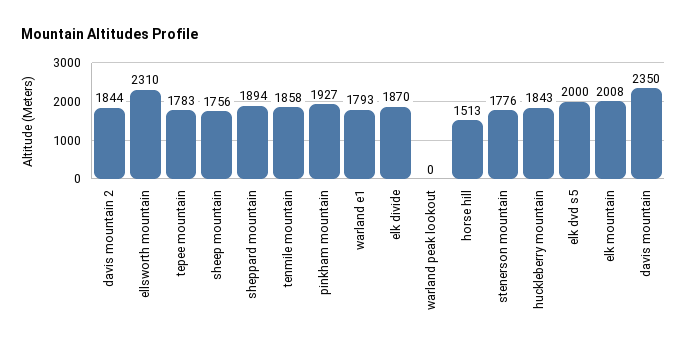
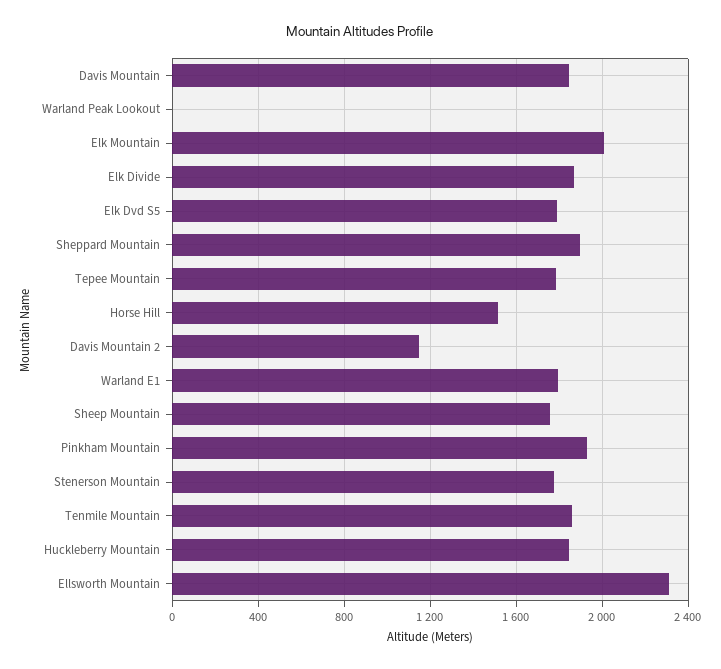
davis mountain 2: 1844 -> 1150
elk dvd s5: 2000 -> 1800
davis mountain: 2350 -> 1850

